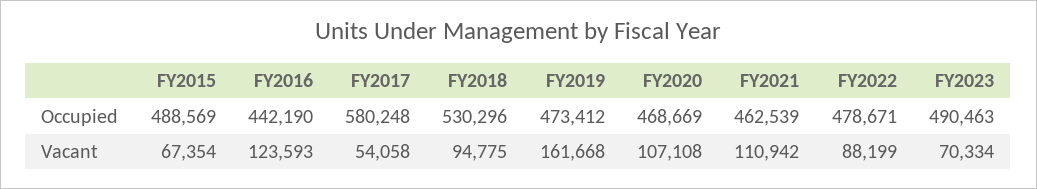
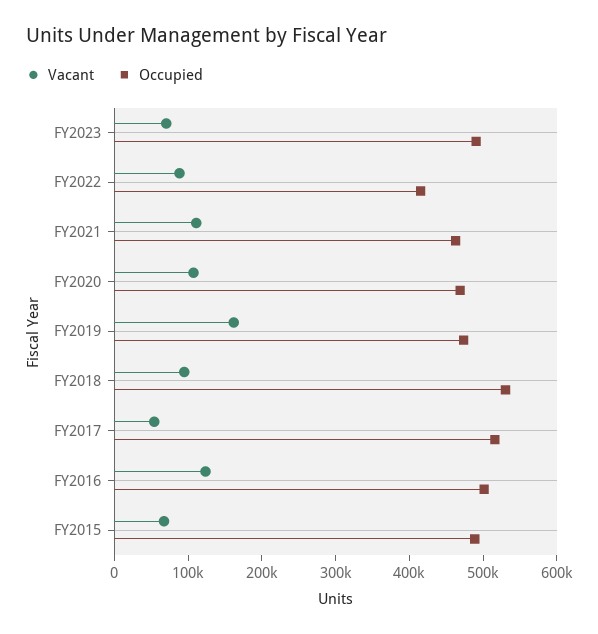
Occupied, FY2016: 442190 -> 500000
Occupied, FY2017: 580248 -> 520000
Occupied, FY2022: 478671 -> 420000

